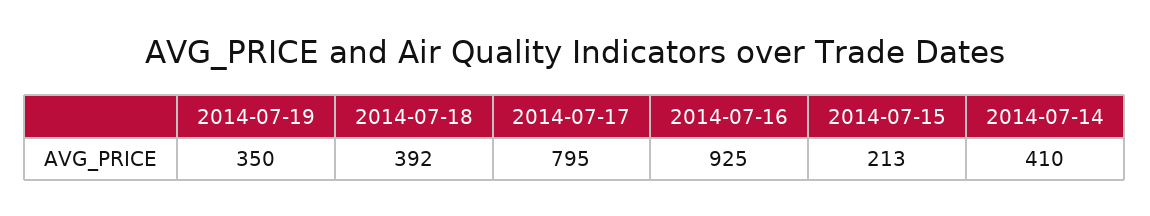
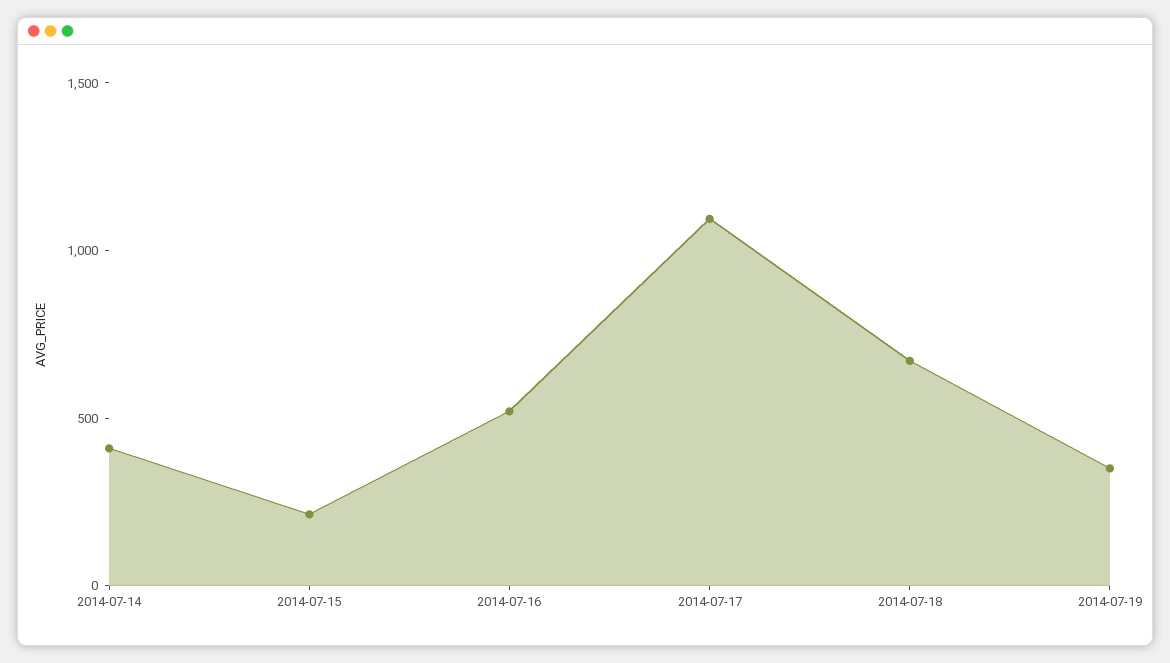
2014-07-18: 392 -> 700
2014-07-17: 795 -> 1100
2014-07-16: 925 -> 500

